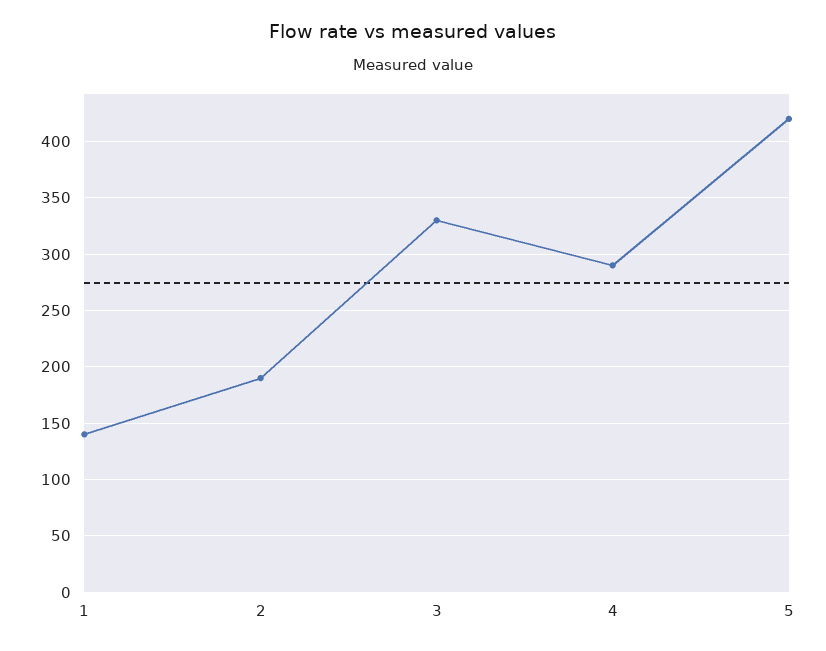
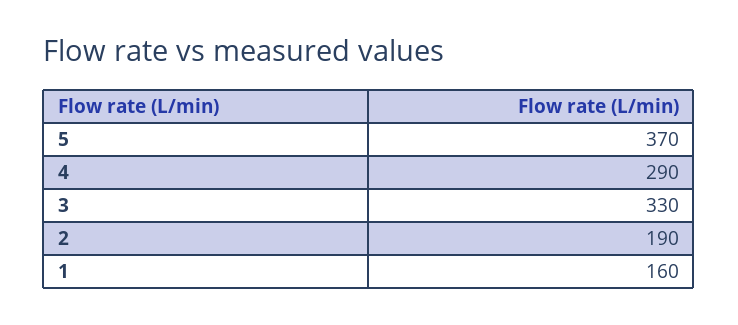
1: 140 -> 160
5: 420 -> 370

